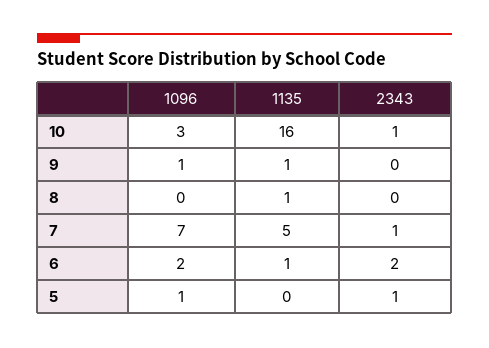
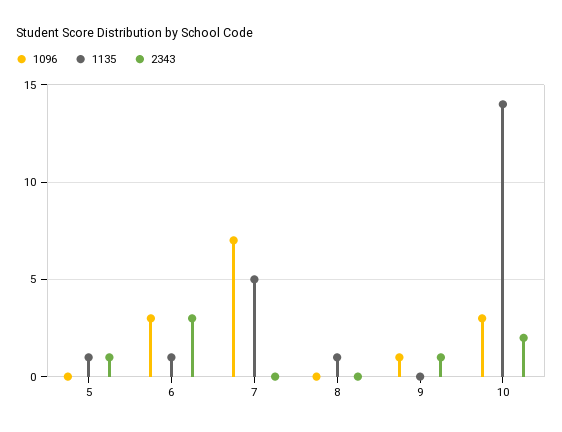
1135, 10: 16 -> 14
2343, 10: 1 -> 2
1135, 9: 1 -> 0
2343, 9: 0 -> 1
2343, 7: 1 -> 0
1096, 6: 2 -> 3
2343, 6: 2 -> 3
1096, 5: 1 -> 0
1135, 5: 0 -> 1

